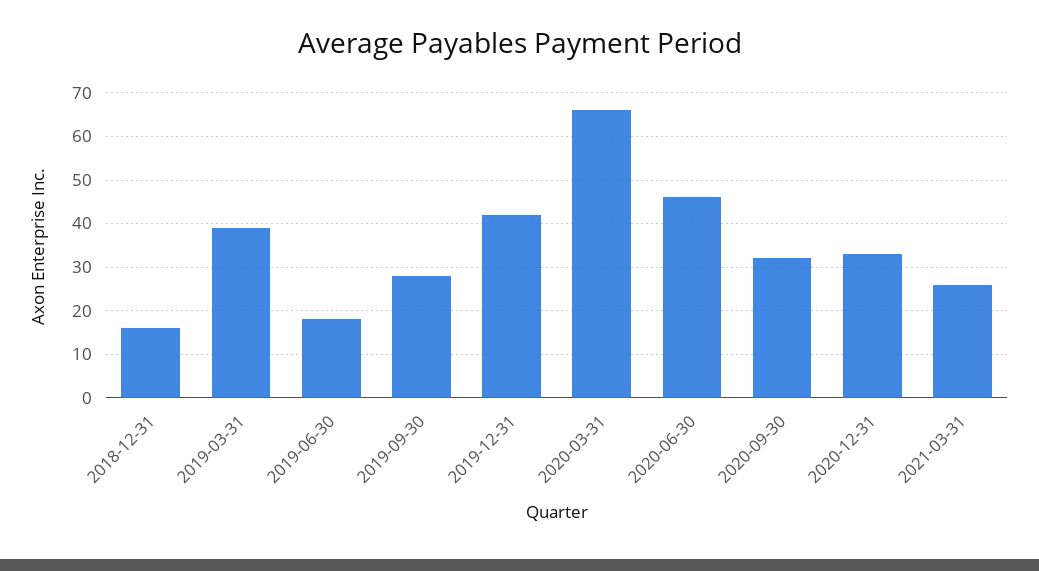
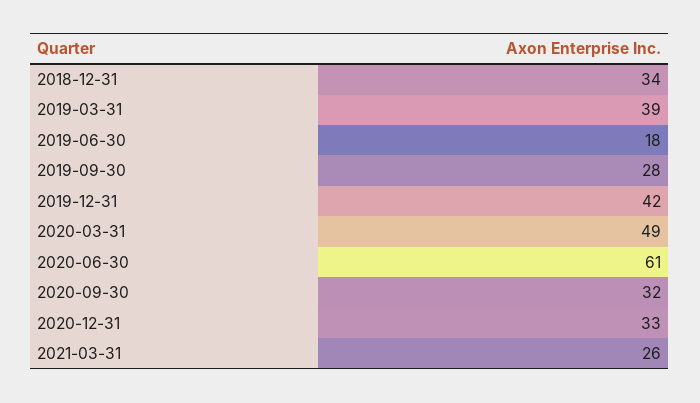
2018-12-31: 15 -> 34
2020-03-31: 65 -> 49
2020-06-30: 45 -> 61

